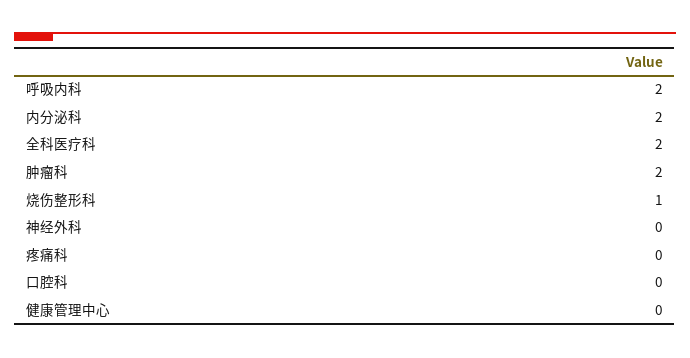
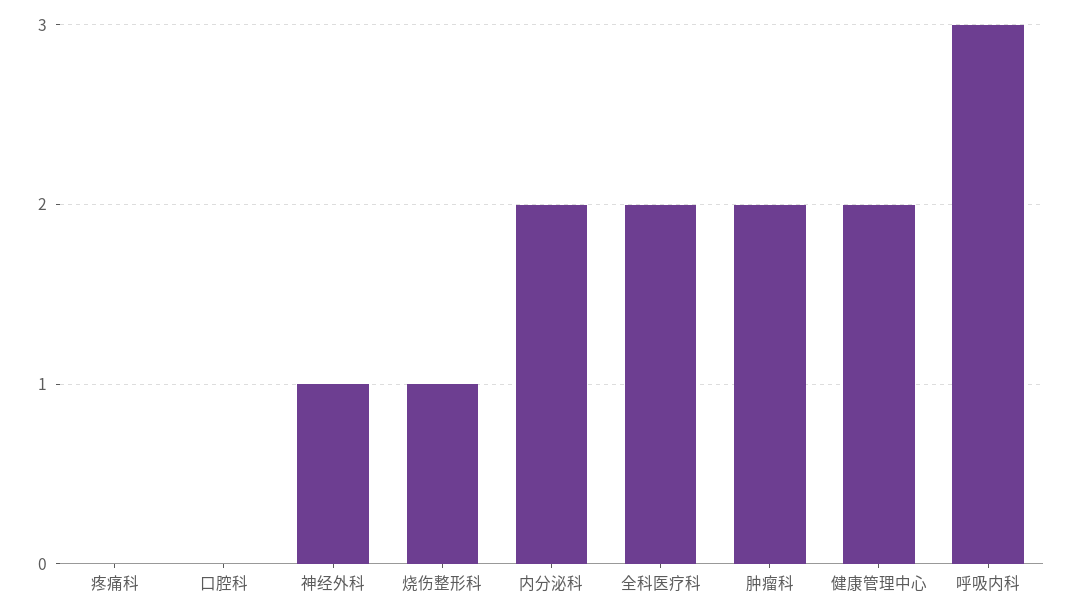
呼吸内科: 2 -> 3
神经外科: 0 -> 1
健康管理中心: 0 -> 2

